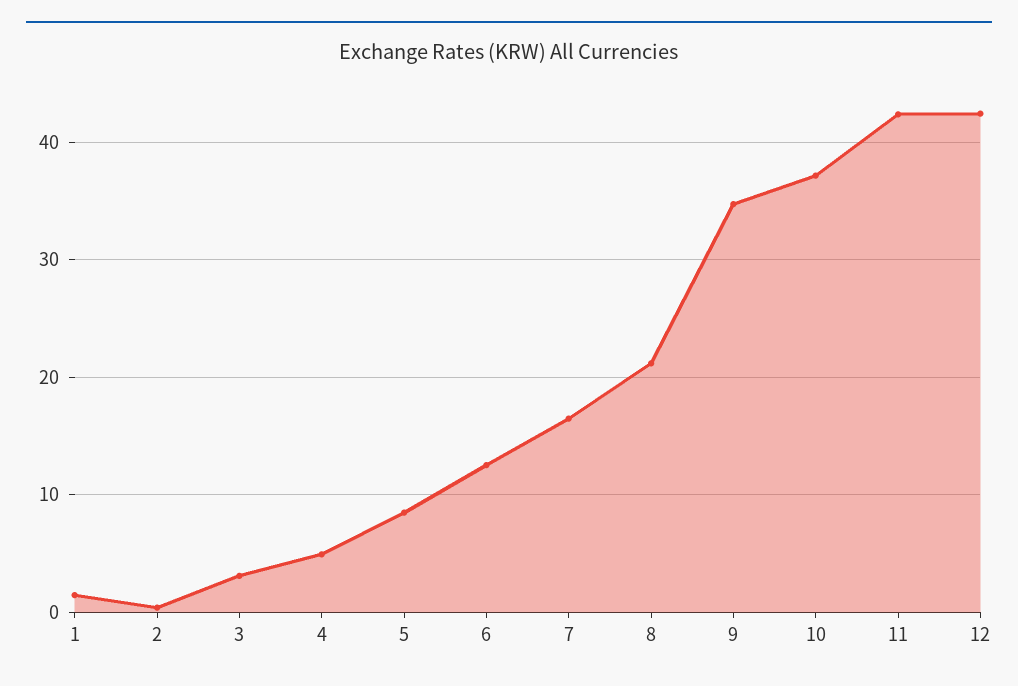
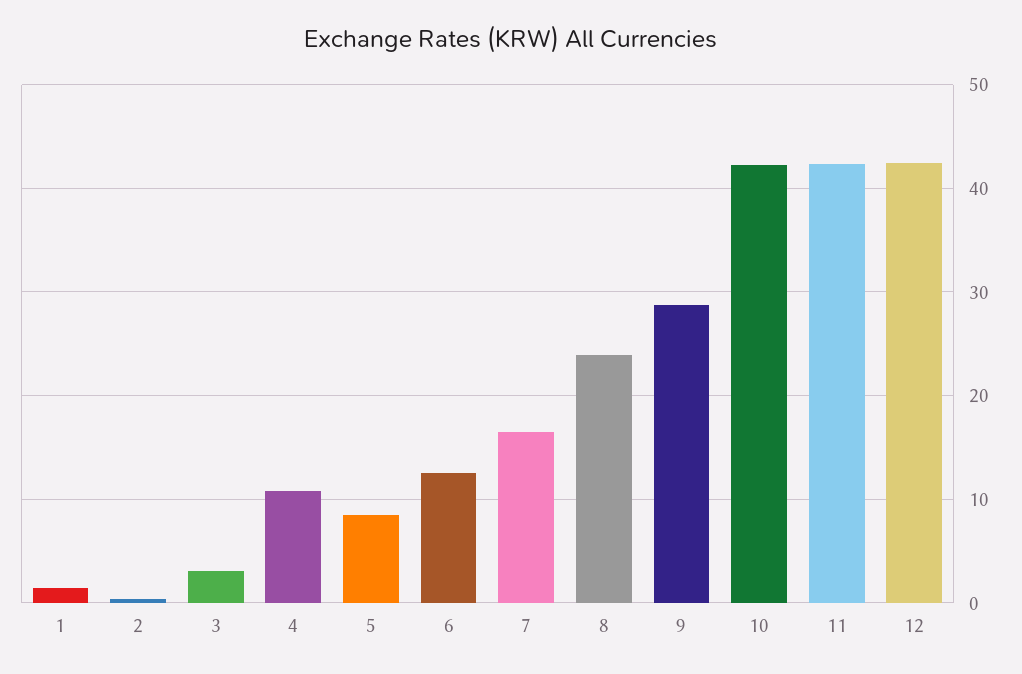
4: 5 -> 11
8: 21 -> 24
9: 35 -> 29
10: 37 -> 42

